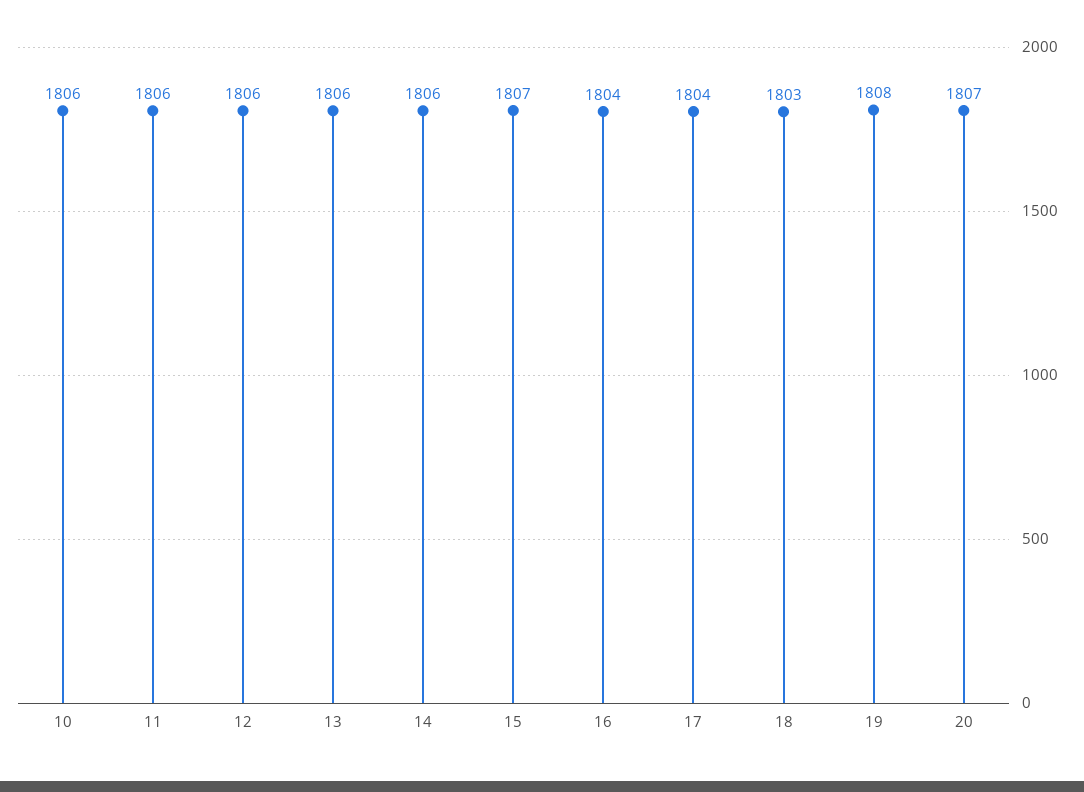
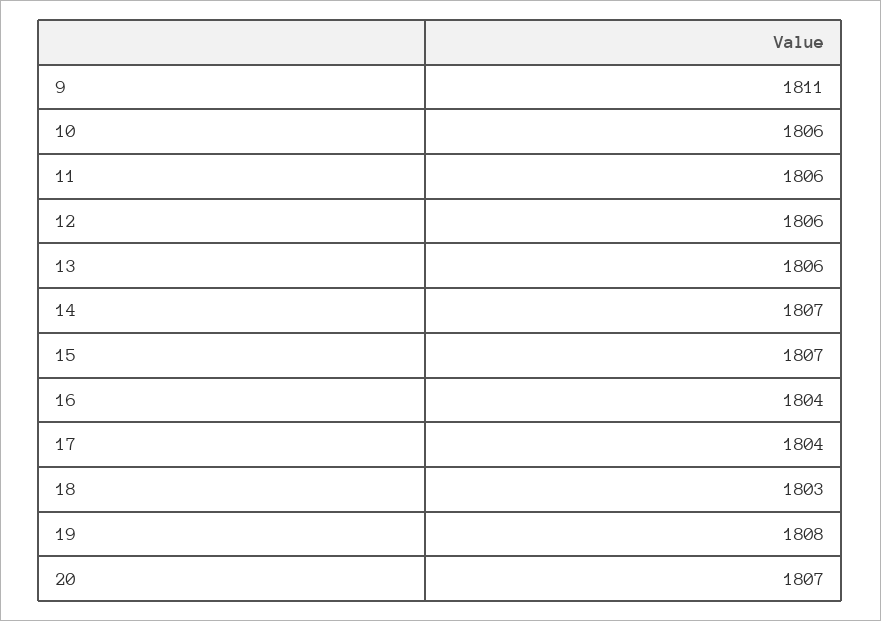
14: 1806 -> 1807
9: none -> 1811

